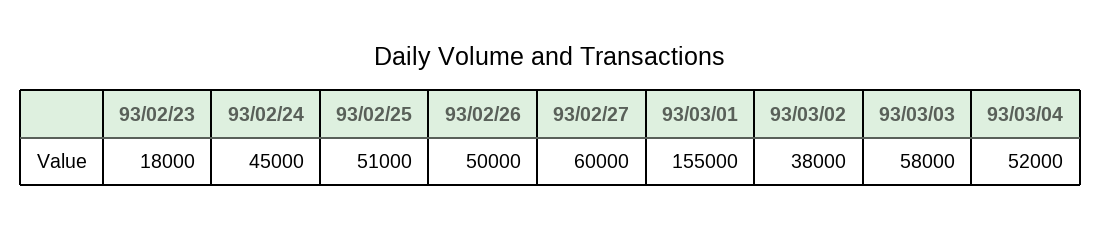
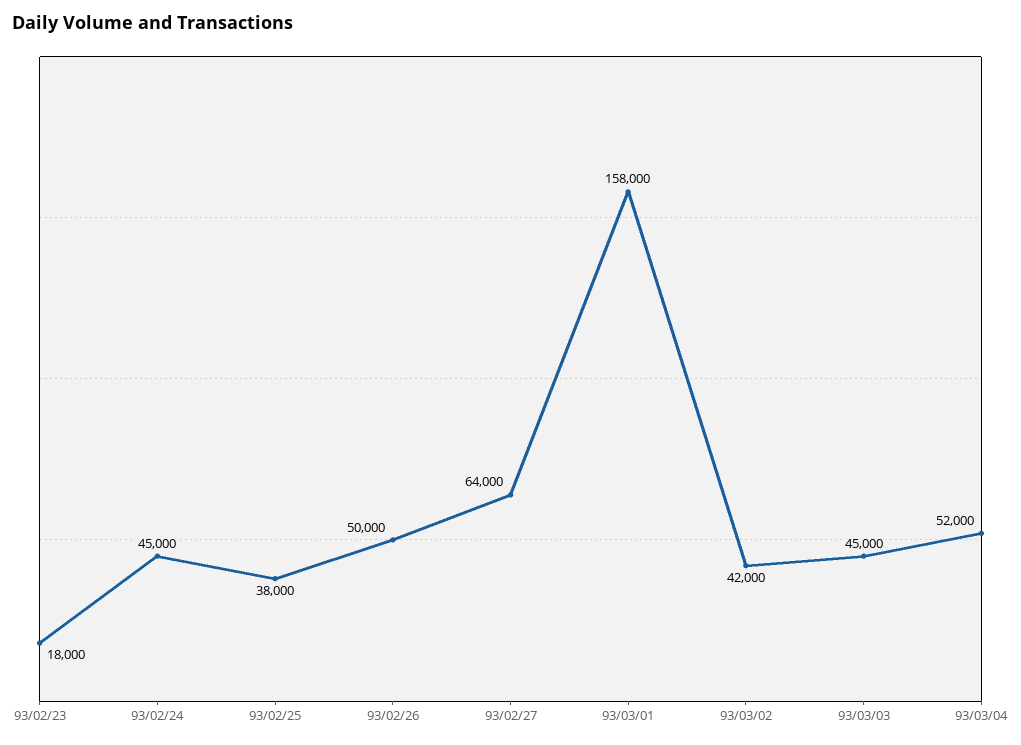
93/02/25: 51000 -> 38000
93/02/27: 60000 -> 64000
93/03/01: 155000 -> 158000
93/03/02: 38000 -> 42000
93/03/03: 58000 -> 45000

